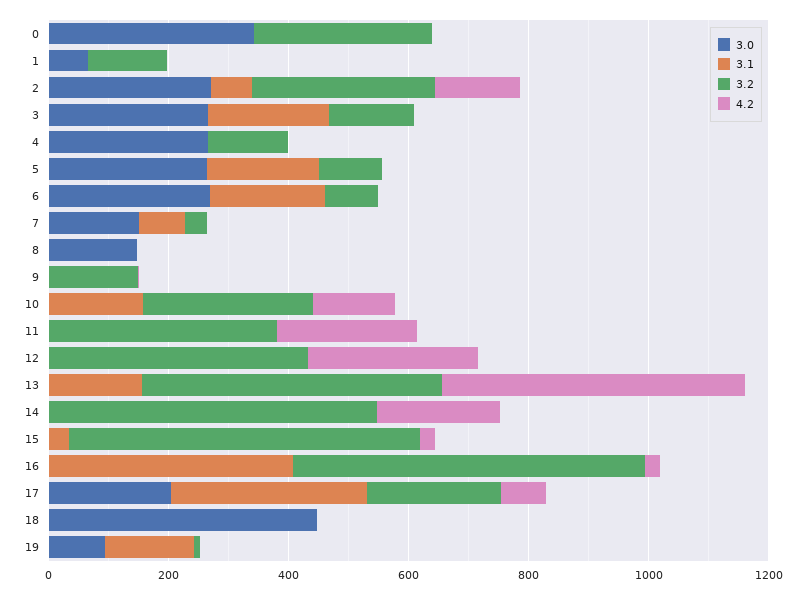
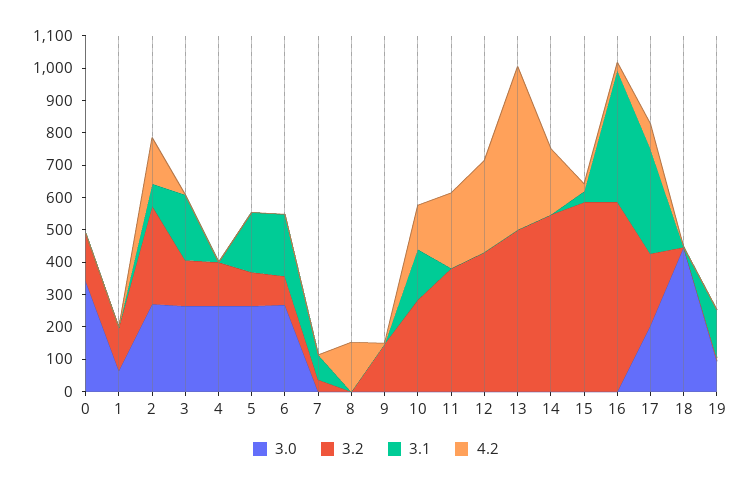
3.2, 0: 300 -> 150
3.0, 7: 150 -> 0
3.0, 8: 150 -> 0
4.2, 8: 0 -> 150
3.1, 13: 150 -> 0

